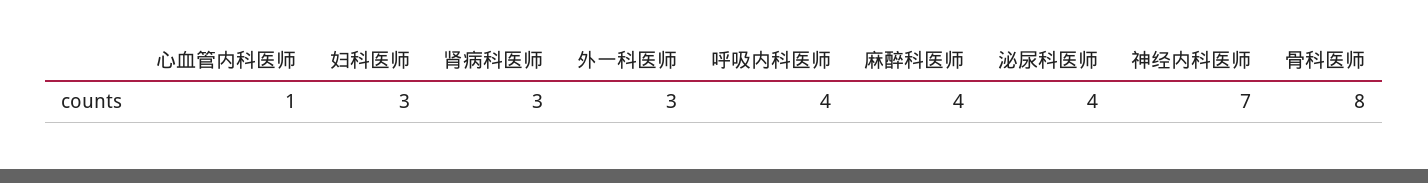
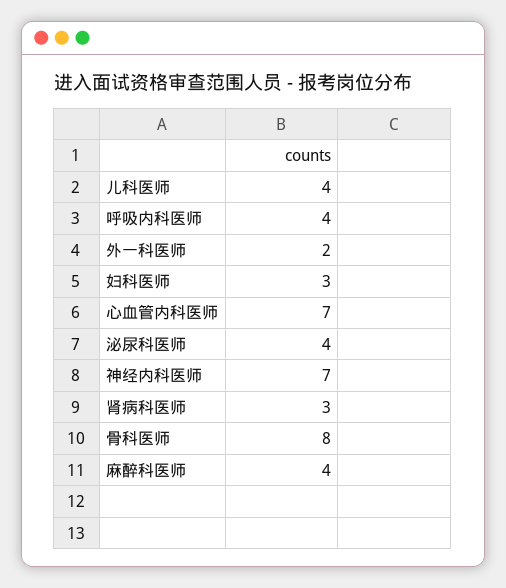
心血管内科医师: 1 -> 7
外一科医师: 3 -> 2
儿科医师: none -> 4

